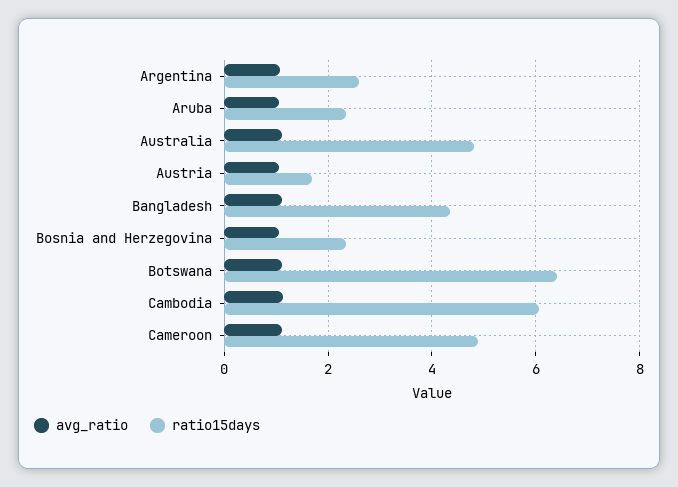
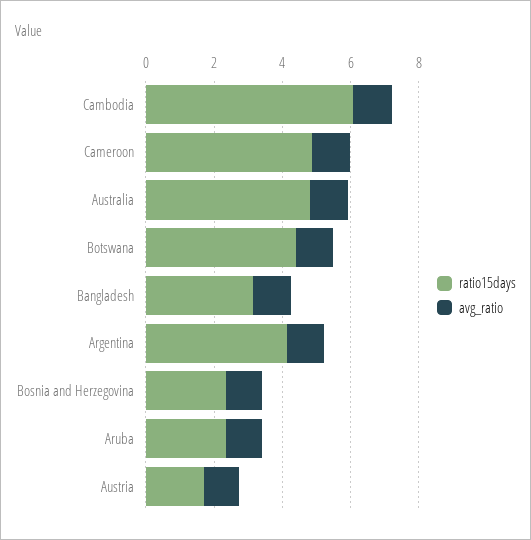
ratio15days, Argentina: 2.6 -> 4
ratio15days, Bangladesh: 4.4 -> 3
ratio15days, Botswana: 6.4 -> 4.5

